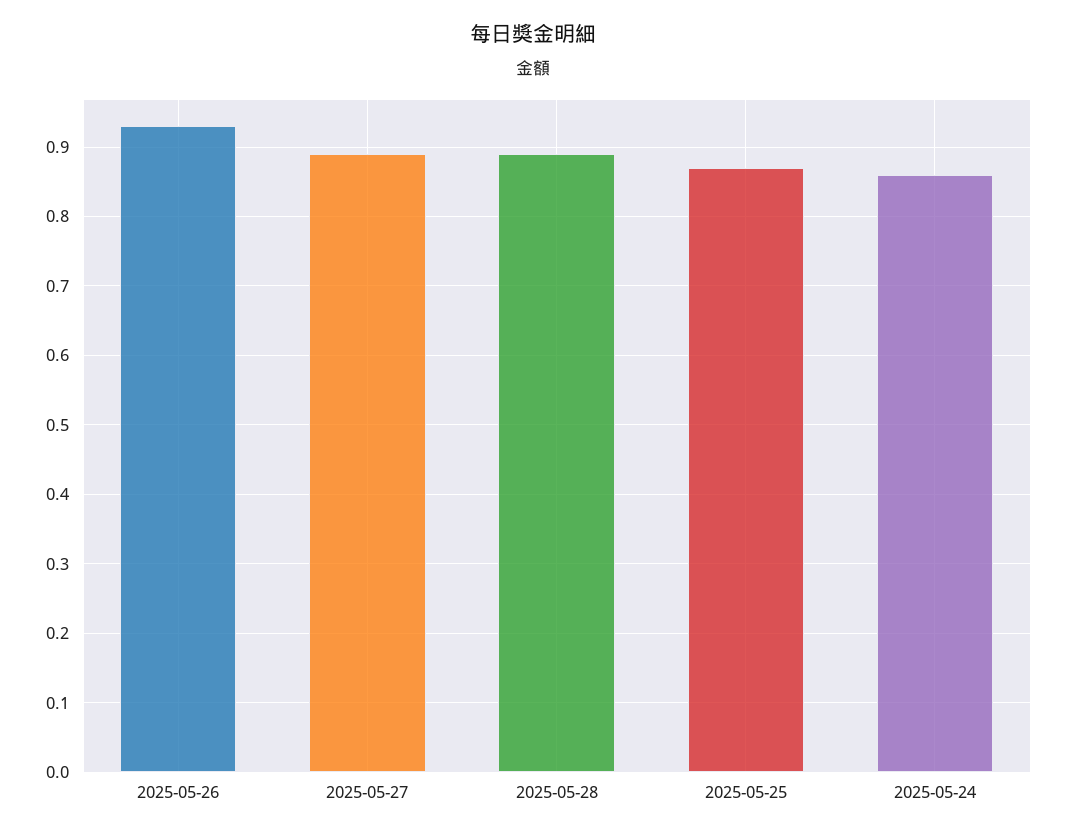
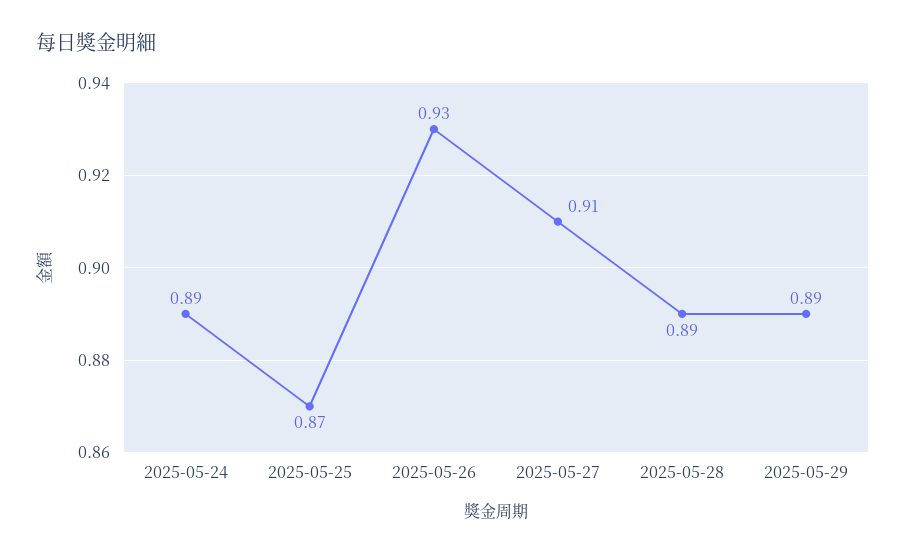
2025-05-27: 0.89 -> 0.91
2025-05-24: 0.86 -> 0.89
2025-05-29: none -> 0.89

